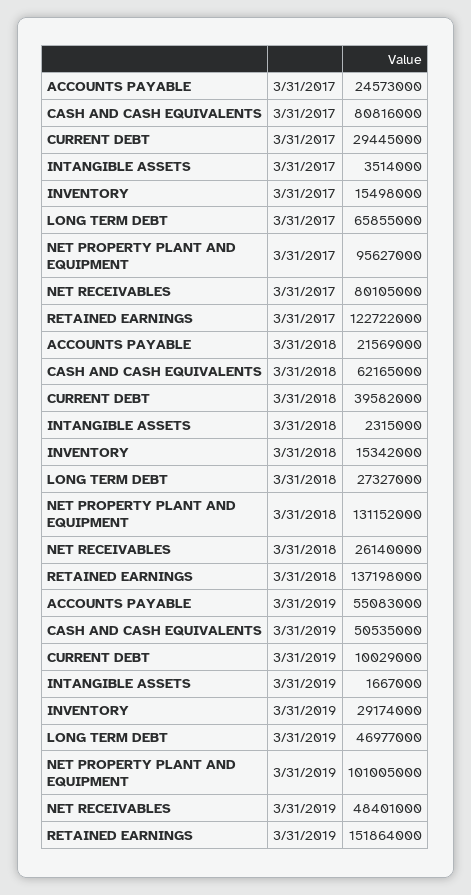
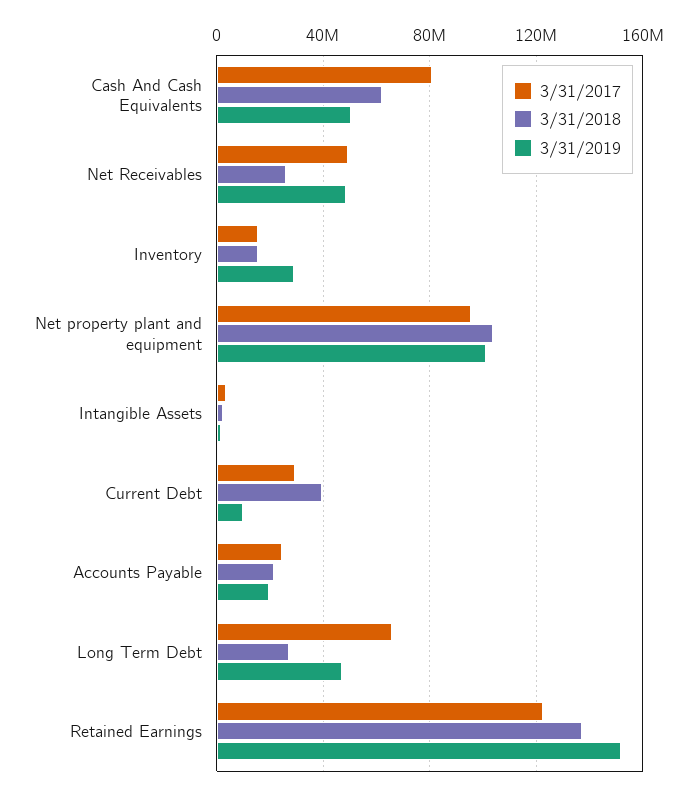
3/31/2017, NET RECEIVABLES: 80105000 -> 50000000
3/31/2018, NET PROPERTY PLANT AND EQUIPMENT: 131152000 -> 105000000
3/31/2019, ACCOUNTS PAYABLE: 55083000 -> 20000000

